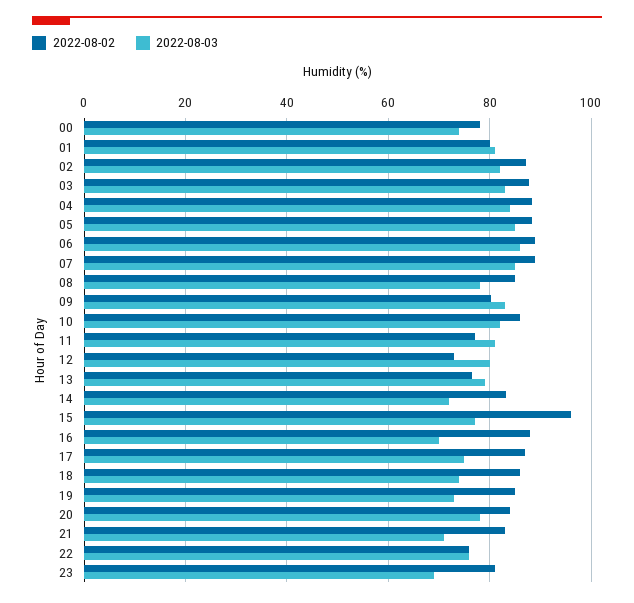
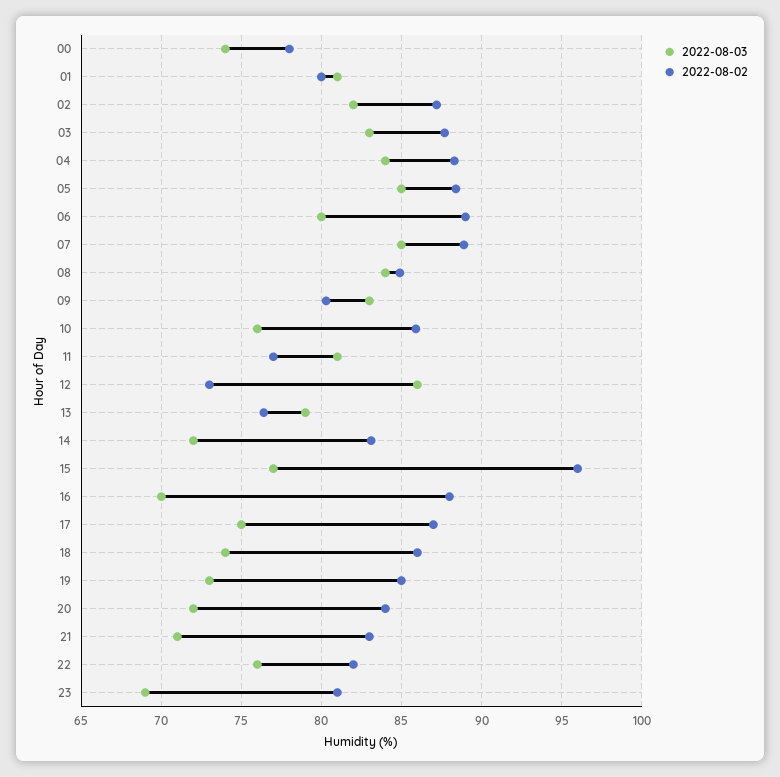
2022-08-03, 06: 86 -> 80
2022-08-03, 08: 78 -> 84
2022-08-03, 10: 82 -> 76
2022-08-03, 12: 80 -> 86
2022-08-03, 20: 78 -> 72
2022-08-02, 22: 76 -> 82

